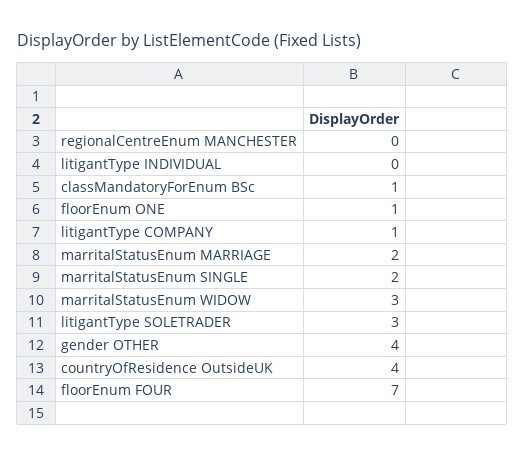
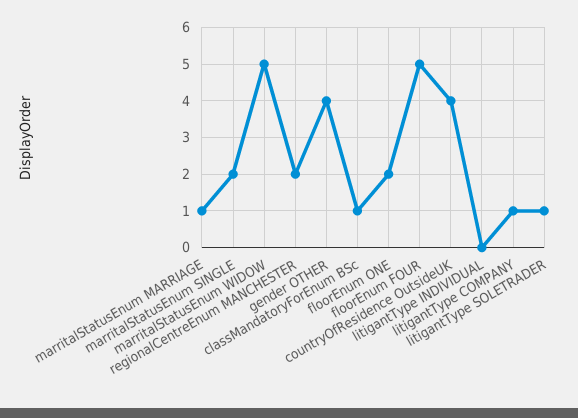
regionalCentreEnum MANCHESTER: 0 -> 2
floorEnum ONE: 1 -> 2
marritalStatusEnum MARRIAGE: 2 -> 1
marritalStatusEnum WIDOW: 3 -> 5
litigantType SOLETRADER: 3 -> 1
floorEnum FOUR: 7 -> 5

